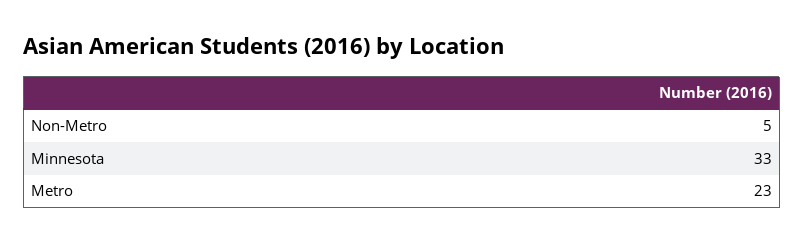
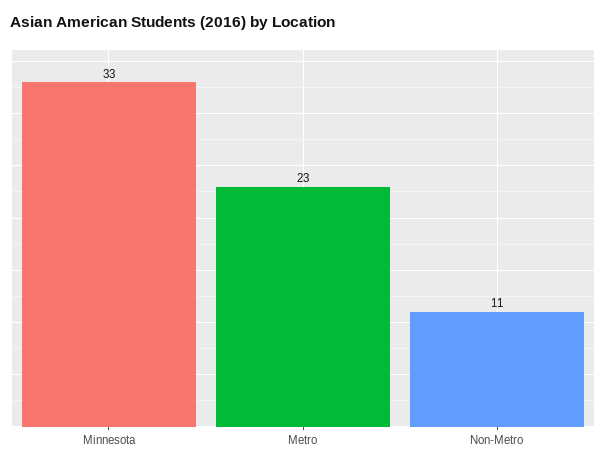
Non-Metro: 5 -> 11

